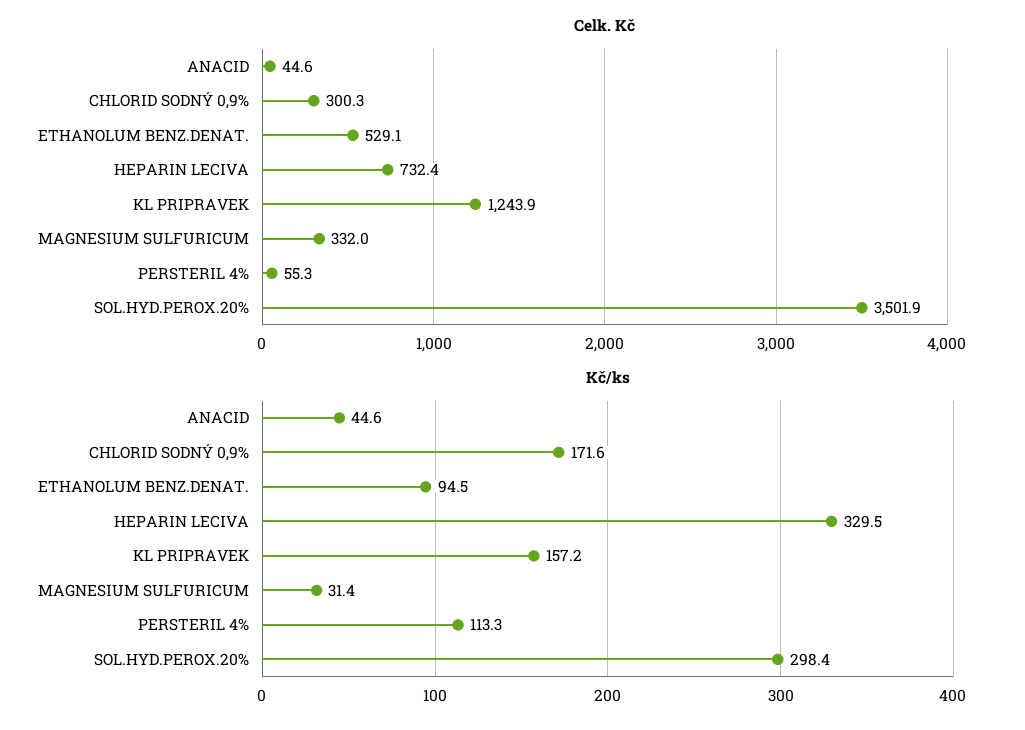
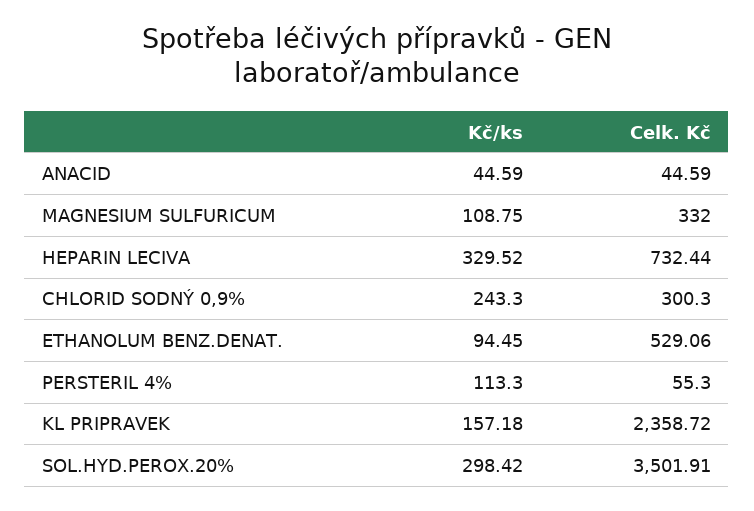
Celk. Kč, KL PRIPRAVEK: 1243.9 -> 2358.72
Kč/ks, CHLORID SODNÝ 0,9%: 171.6 -> 243.3
Kč/ks, MAGNESIUM SULFURICUM: 31.4 -> 108.75

